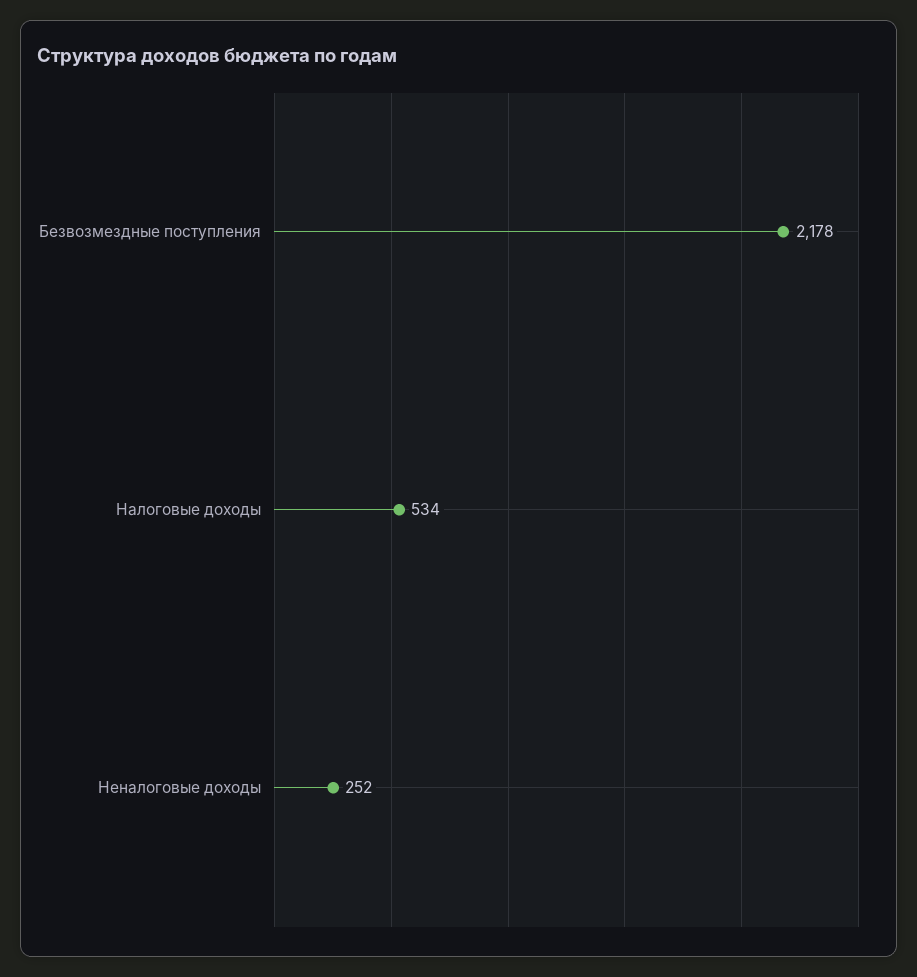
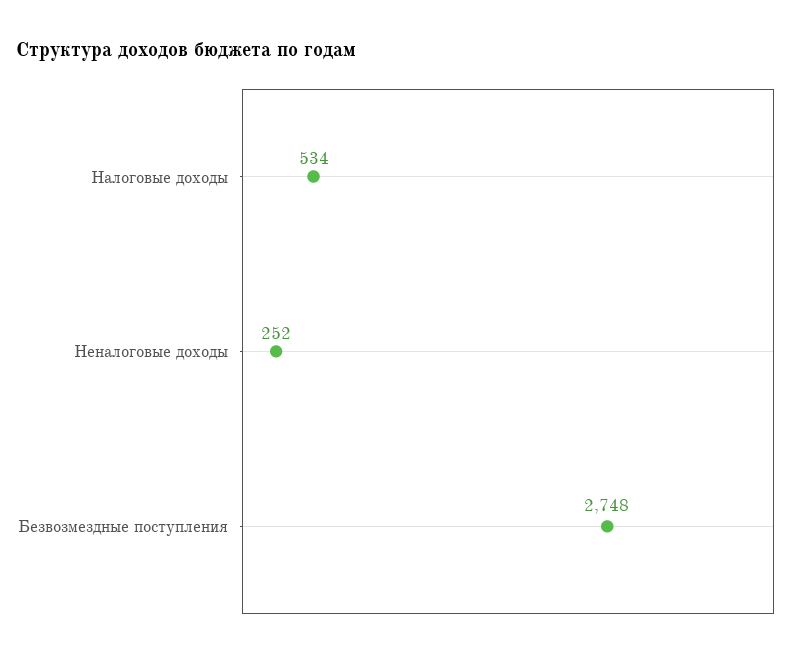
Безвозмездные поступления: 2178 -> 2748

